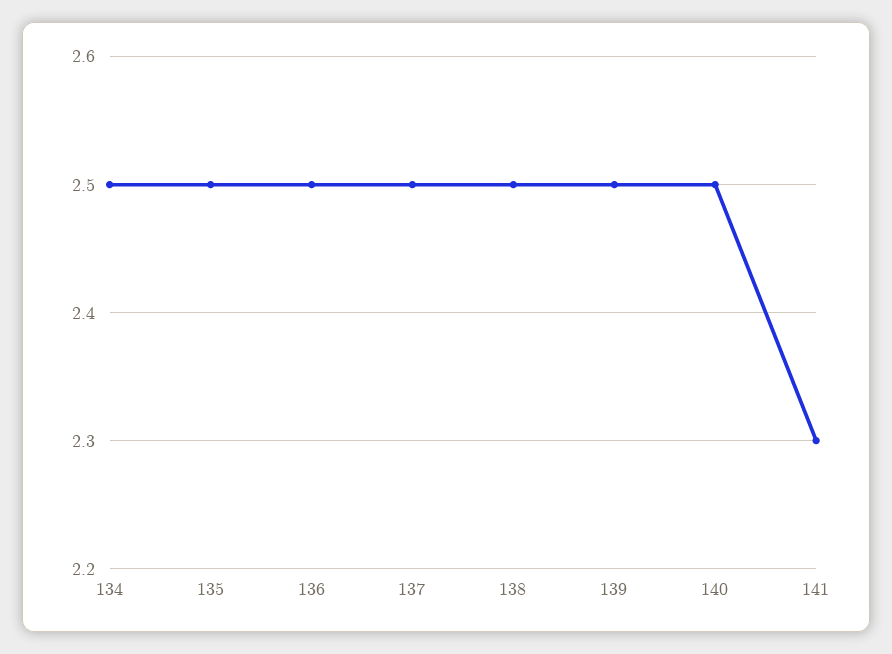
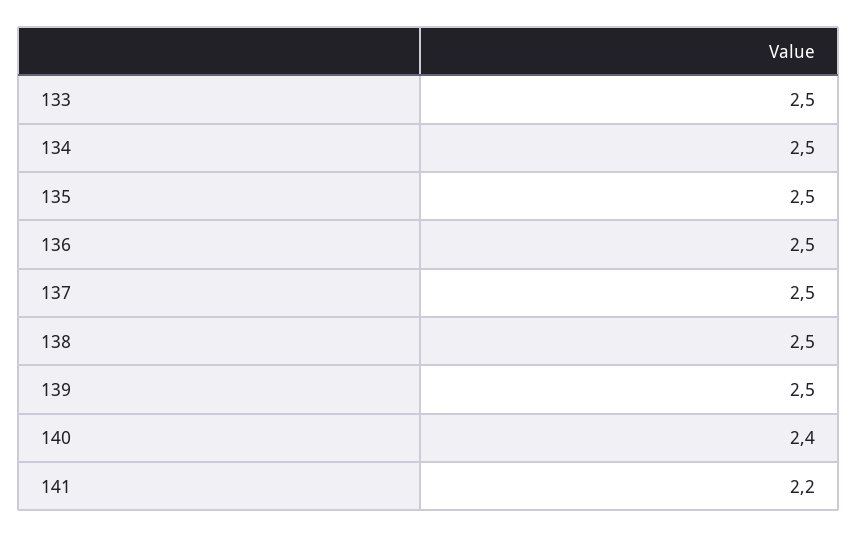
140: 2.5 -> 2.4
141: 2.3 -> 2.2
133: none -> 2.5

